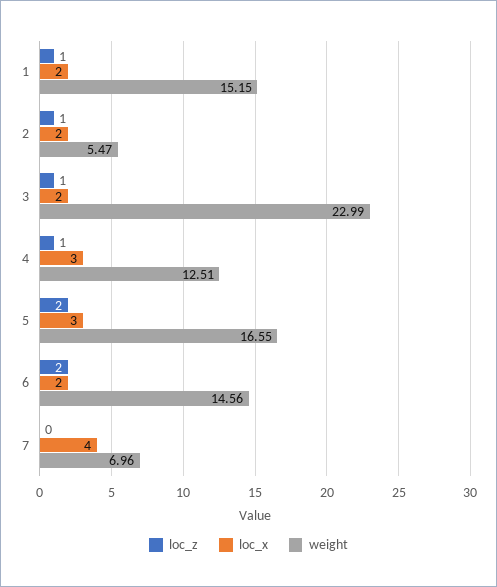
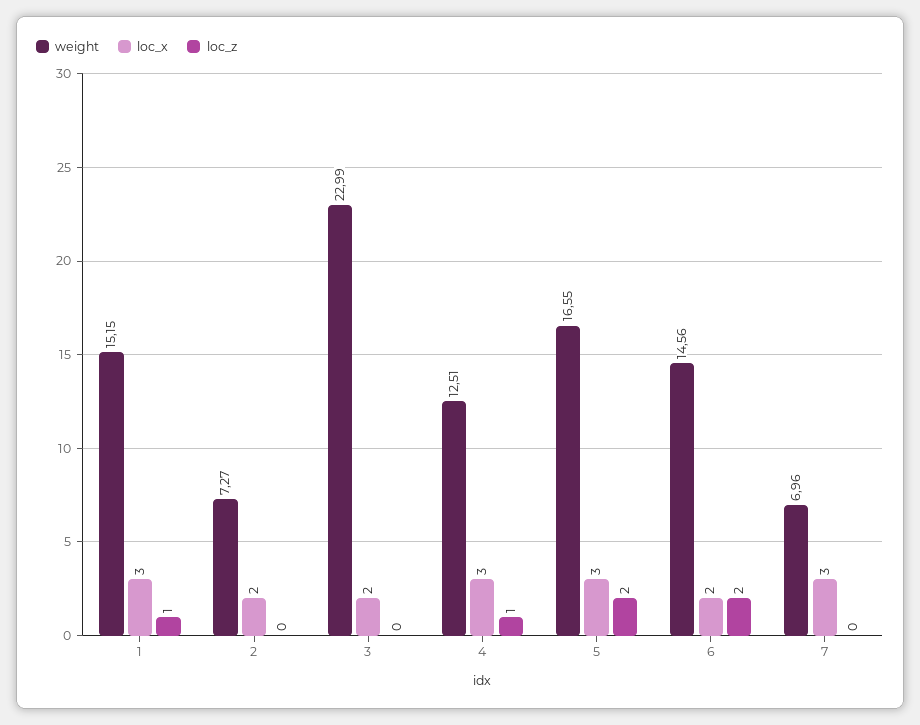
loc_x, 1: 2 -> 3
loc_z, 2: 1 -> 0
weight, 2: 5.47 -> 7.27
loc_z, 3: 1 -> 0
loc_x, 7: 4 -> 3

